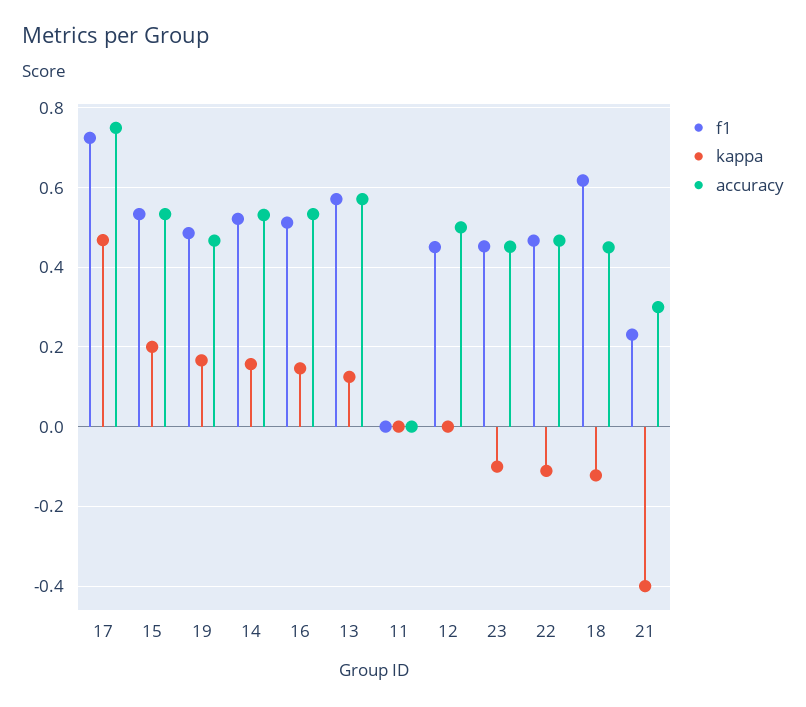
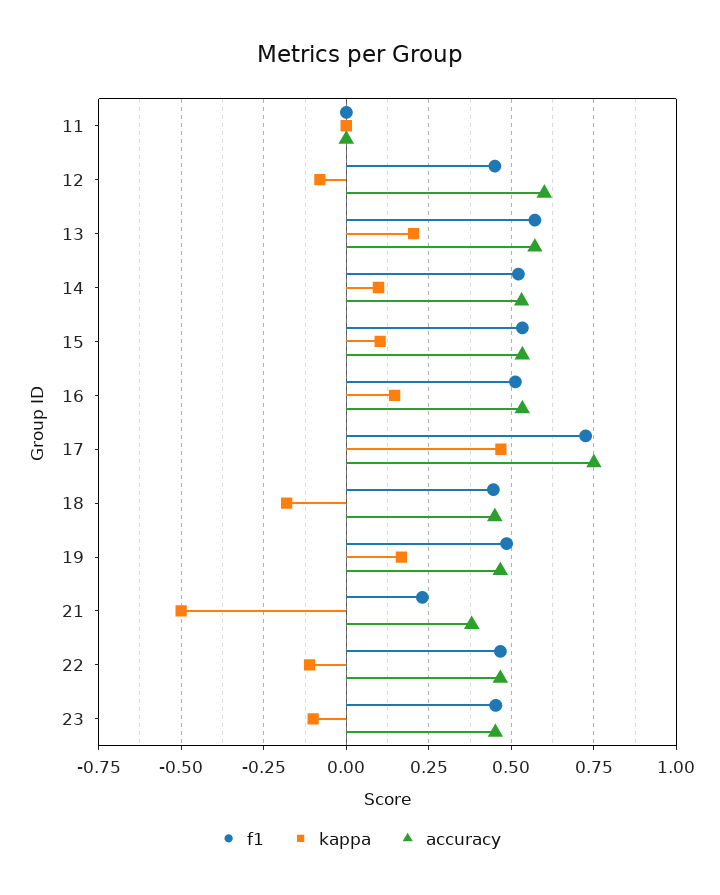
kappa, 15: 0.2 -> 0.1
kappa, 14: 0.16 -> 0.1
kappa, 13: 0.12 -> 0.2
kappa, 12: 0 -> -0.075
accuracy, 12: 0.5 -> 0.6
f1, 18: 0.62 -> 0.45
kappa, 18: -0.12 -> -0.175
kappa, 21: -0.4 -> -0.5
accuracy, 21: 0.3 -> 0.375

